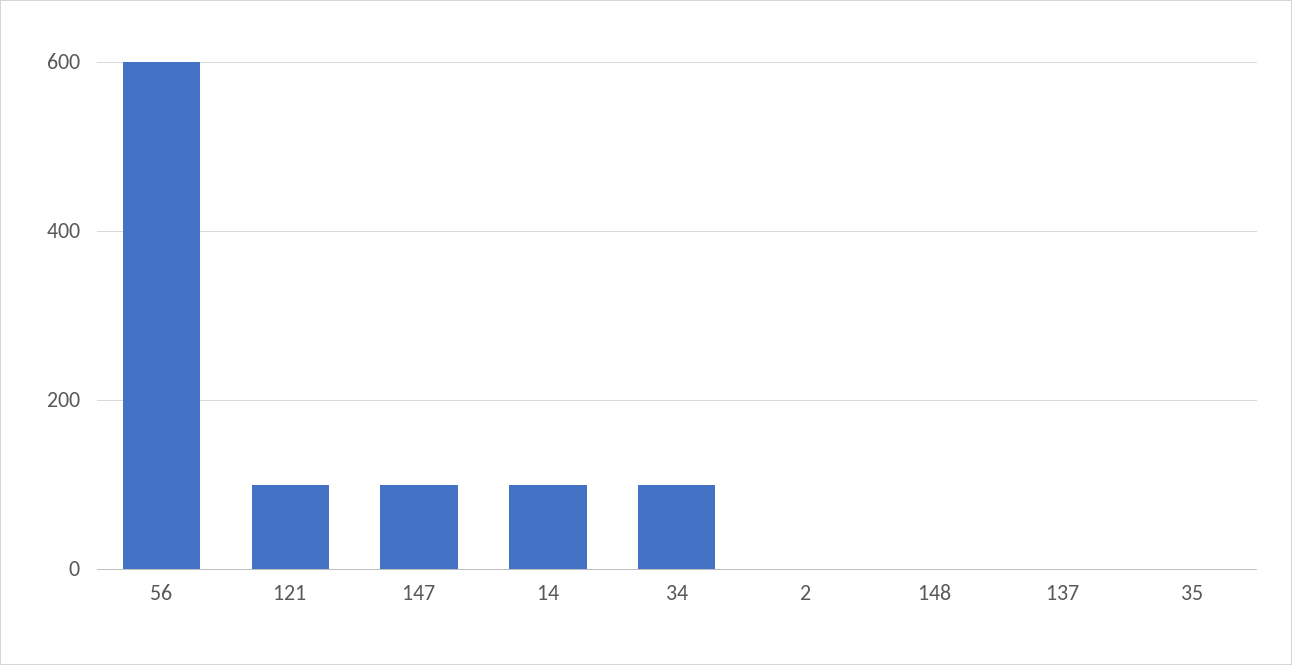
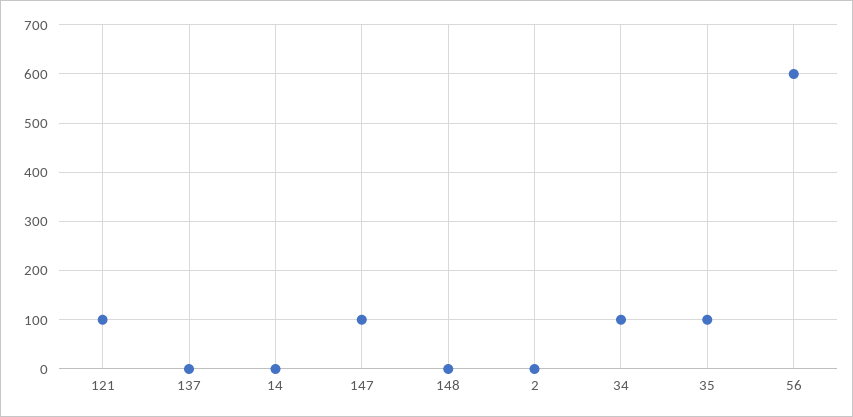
14: 100 -> 0
35: 0 -> 100

